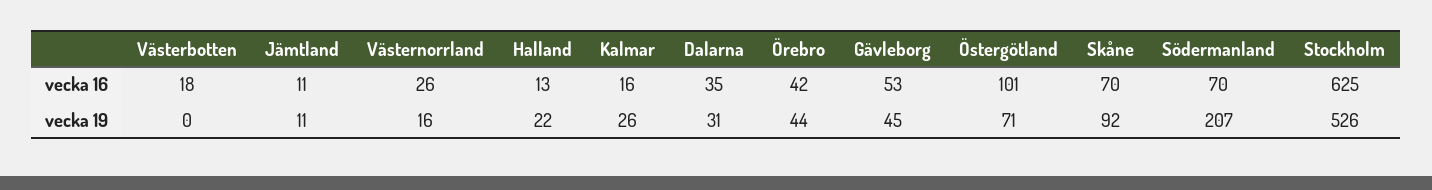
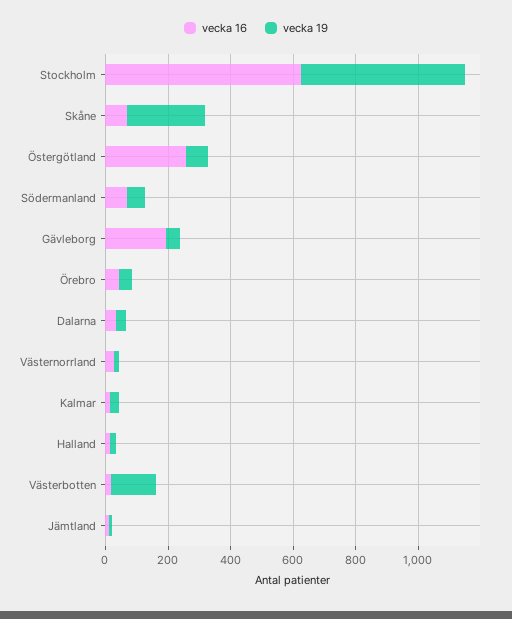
vecka 16, Gävleborg: 53 -> 200
vecka 16, Östergötland: 101 -> 250
vecka 19, Västerbotten: 0 -> 150
vecka 19, Skåne: 92 -> 250
vecka 19, Södermanland: 207 -> 50

